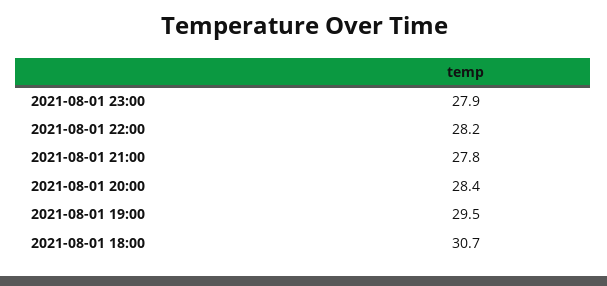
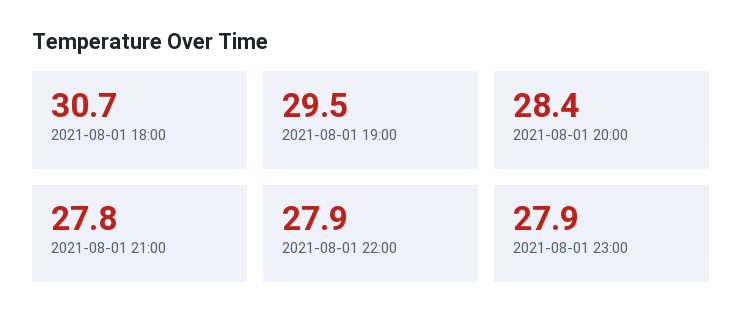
2021-08-01 22:00: 28.2 -> 27.9

